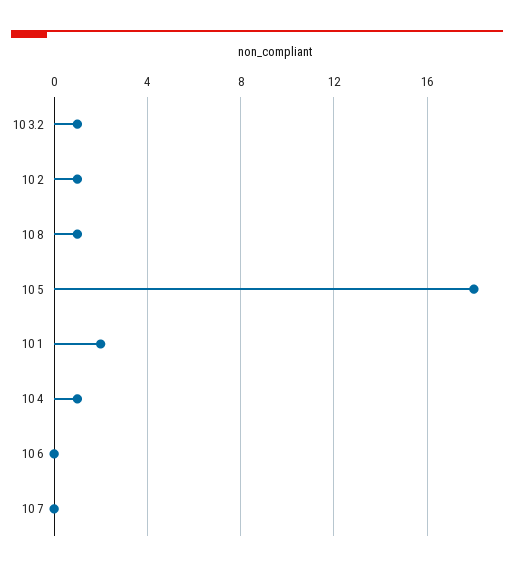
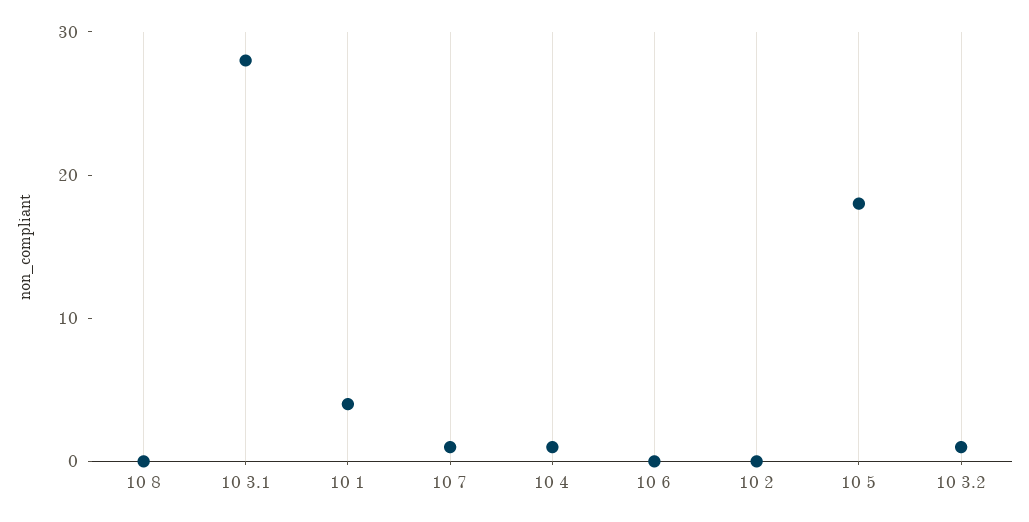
10 2: 1 -> 0
10 8: 1 -> 0
10 1: 2 -> 4
10 7: 0 -> 1
10 3.1: none -> 28

